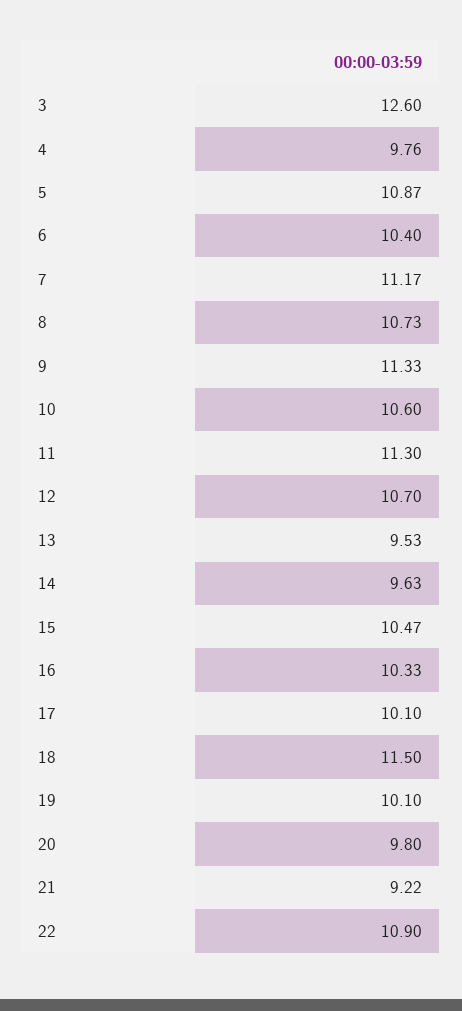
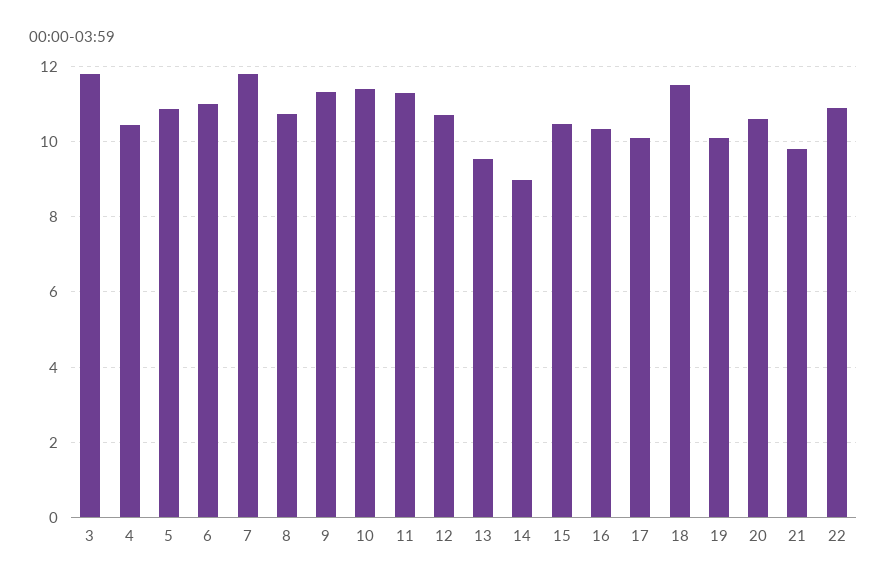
3: 12.6 -> 11.8
4: 9.76 -> 10.4
6: 10.4 -> 11
7: 11.17 -> 11.8
10: 10.6 -> 11.4
14: 9.63 -> 9
20: 9.8 -> 10.6
21: 9.22 -> 9.8

